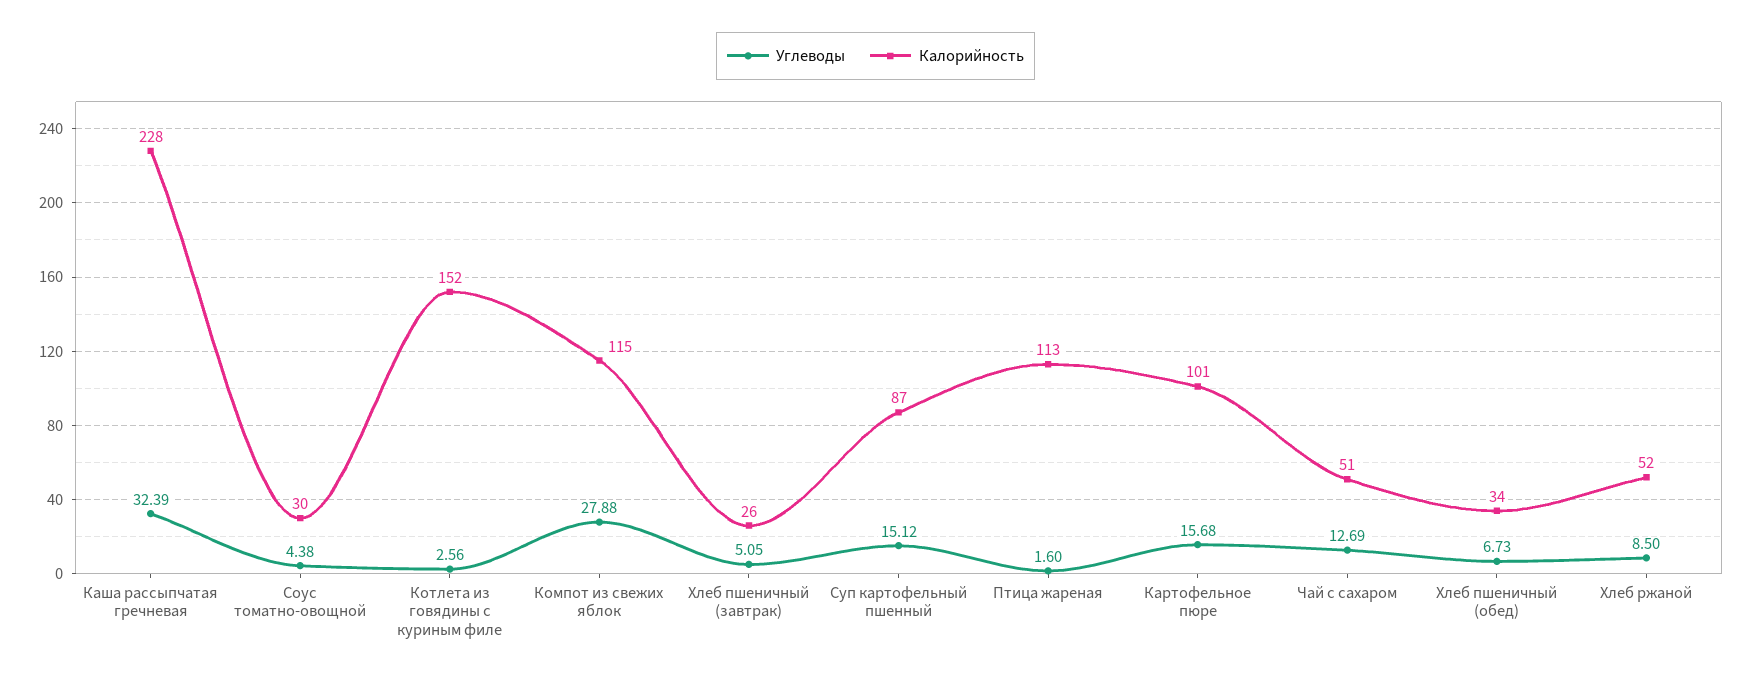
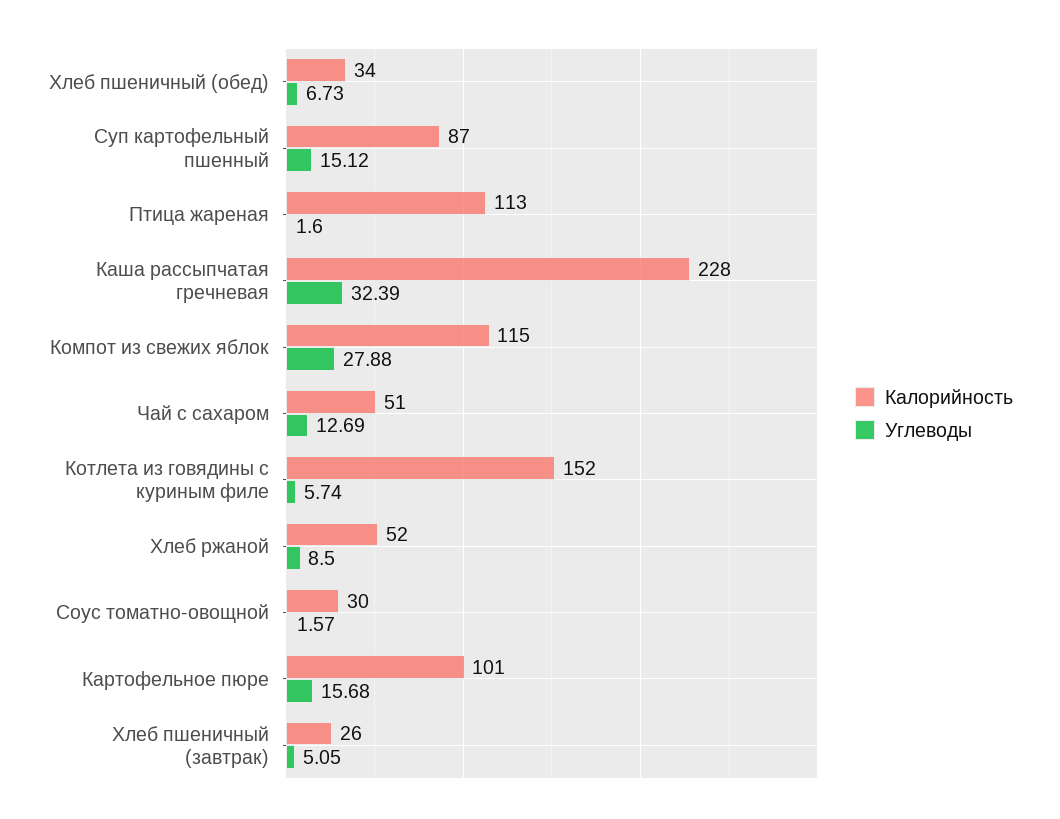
Углеводы, Соус томатно-овощной: 4.38 -> 1.57
Углеводы, Котлета из говядины с куриным филе: 2.56 -> 5.74

